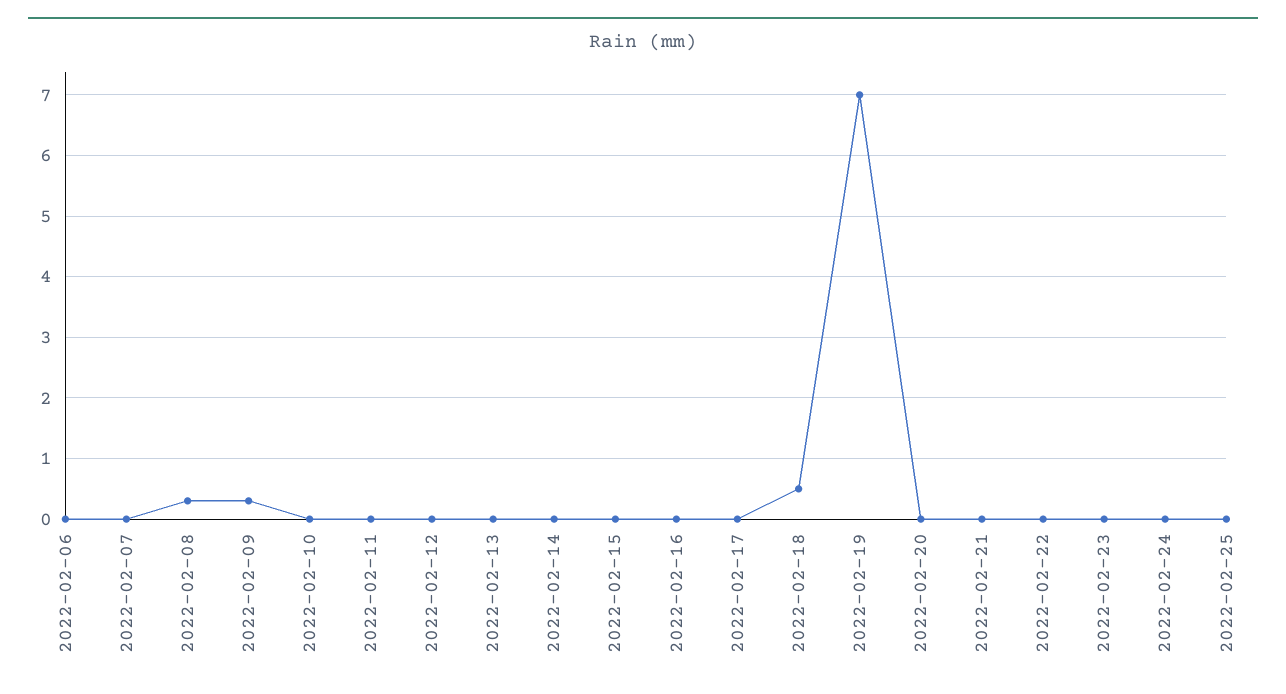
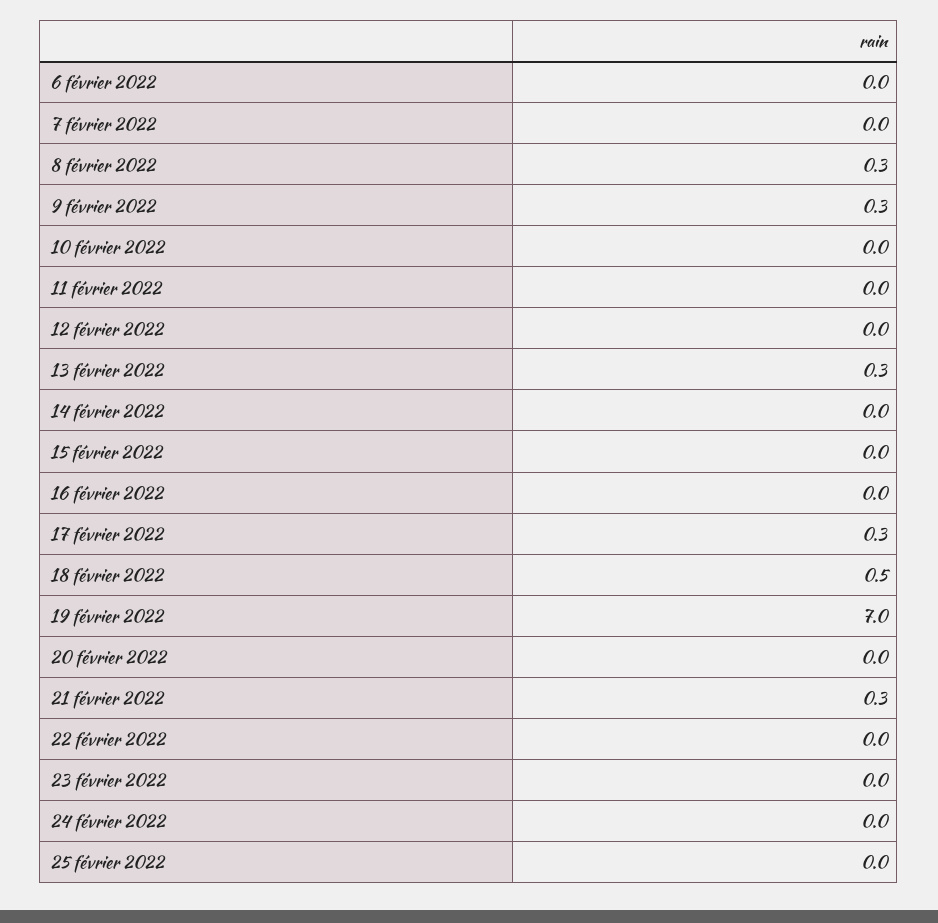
2022-02-13: 0 -> 0.3
2022-02-17: 0 -> 0.3
2022-02-21: 0 -> 0.3

